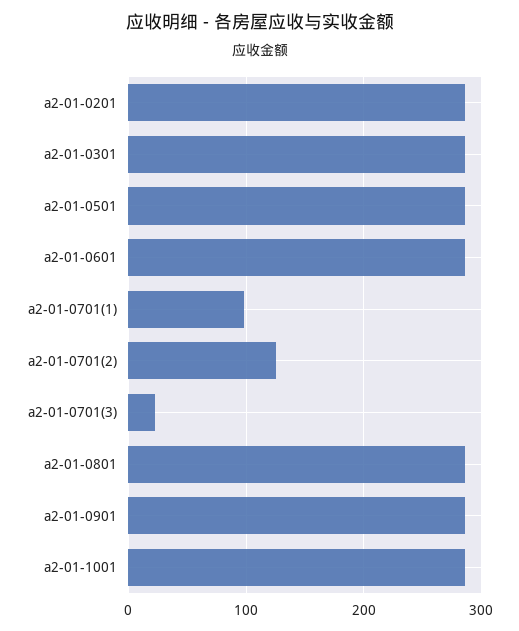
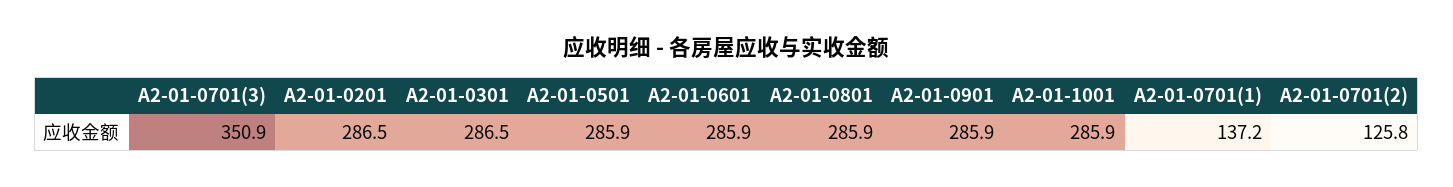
a2-01-0701(1): 100 -> 137.2
a2-01-0701(3): 20 -> 350.9

